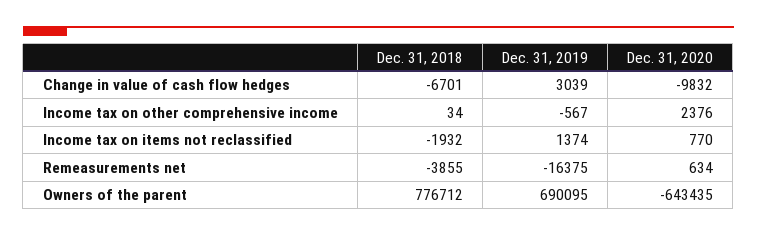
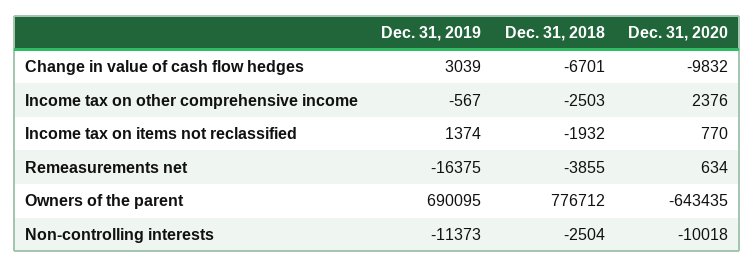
Dec. 31, 2018, Income tax on other comprehensive income: 34 -> -2503
Dec. 31, 2019, Non-controlling interests: none -> -11373
Dec. 31, 2018, Non-controlling interests: none -> -2504
Dec. 31, 2020, Non-controlling interests: none -> -10018

